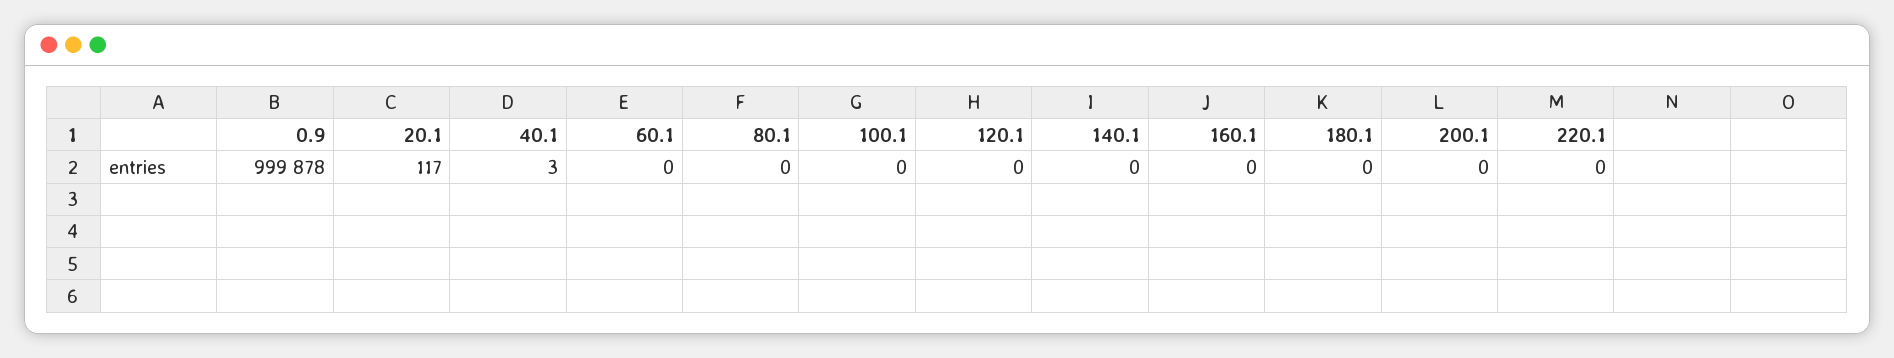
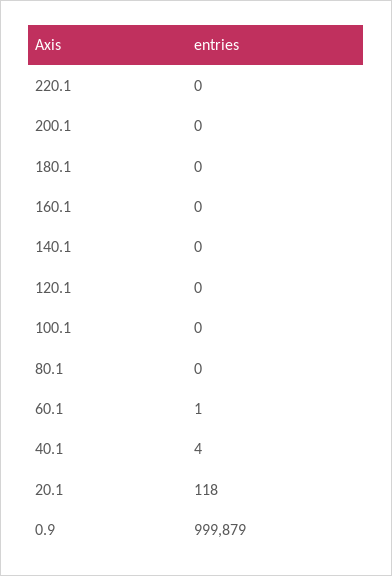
0.9: 999878 -> 999879
20.1: 117 -> 118
40.1: 3 -> 4
60.1: 0 -> 1

